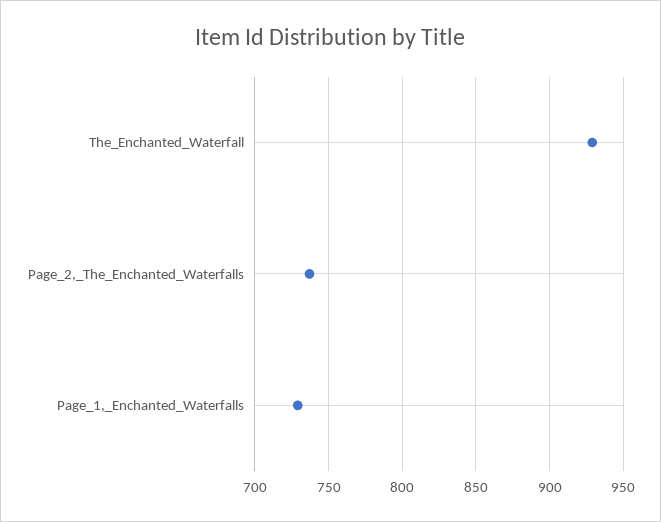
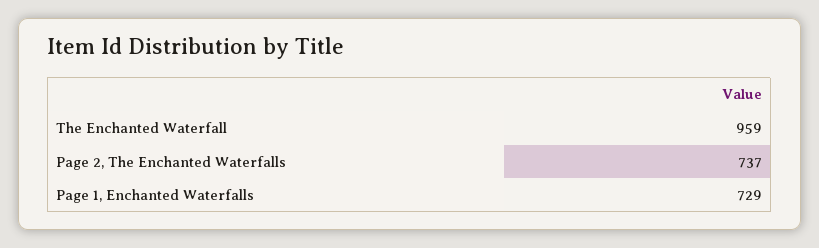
The_Enchanted_Waterfall: 930 -> 959

